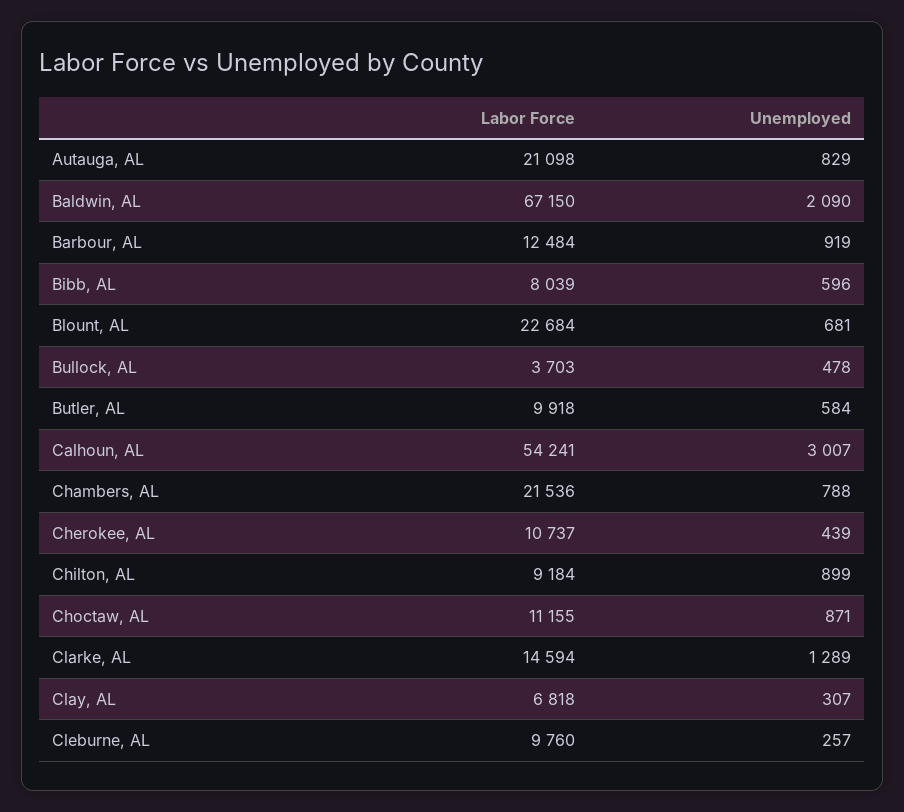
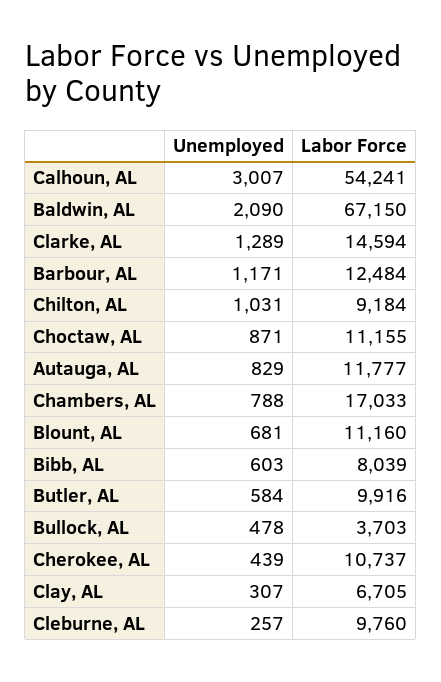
Labor Force, Autauga, AL: 21098 -> 11777
Unemployed, Barbour, AL: 919 -> 1171
Unemployed, Bibb, AL: 596 -> 603
Labor Force, Blount, AL: 22684 -> 11160
Labor Force, Butler, AL: 9918 -> 9916
Labor Force, Chambers, AL: 21536 -> 17033
Unemployed, Chilton, AL: 899 -> 1031
Labor Force, Clay, AL: 6818 -> 6705

